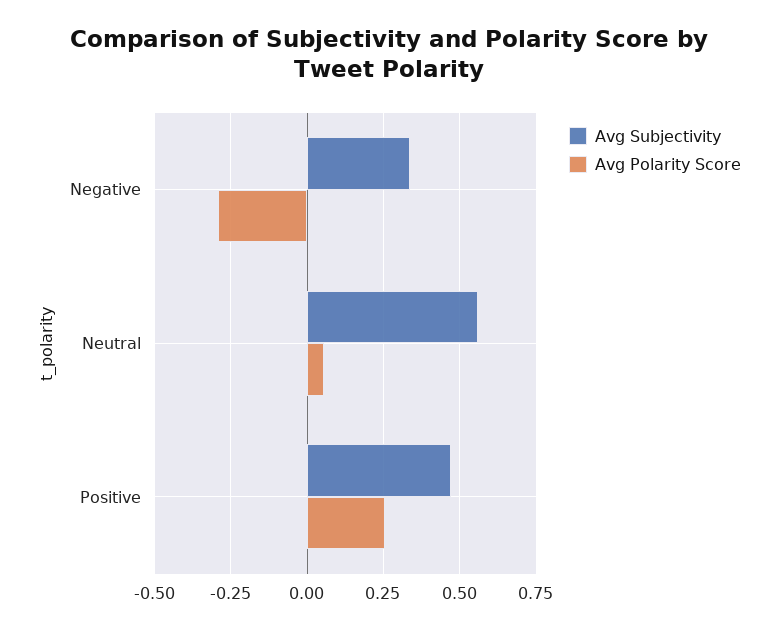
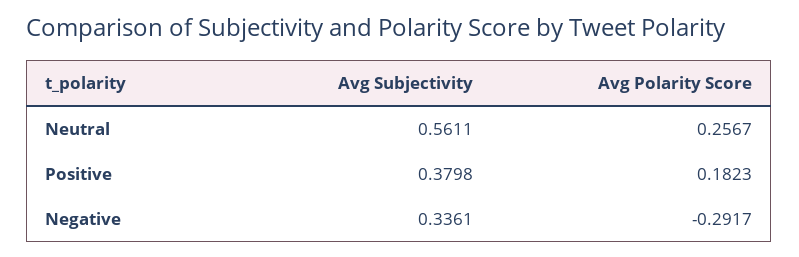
Avg Polarity Score, Neutral: 0.05 -> 0.2567
Avg Subjectivity, Positive: 0.475 -> 0.3798
Avg Polarity Score, Positive: 0.25 -> 0.1823

